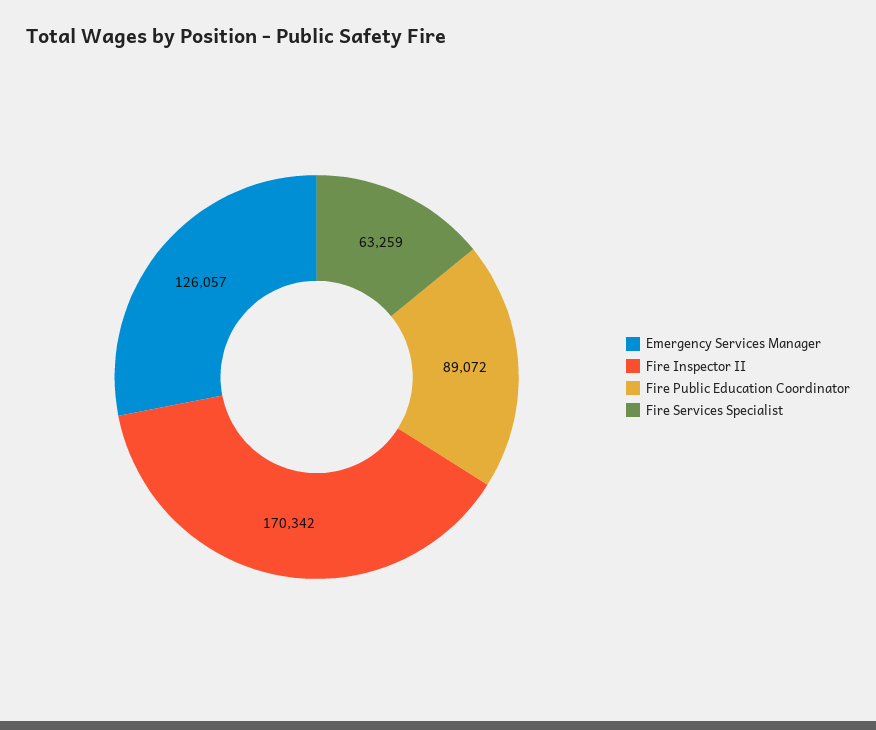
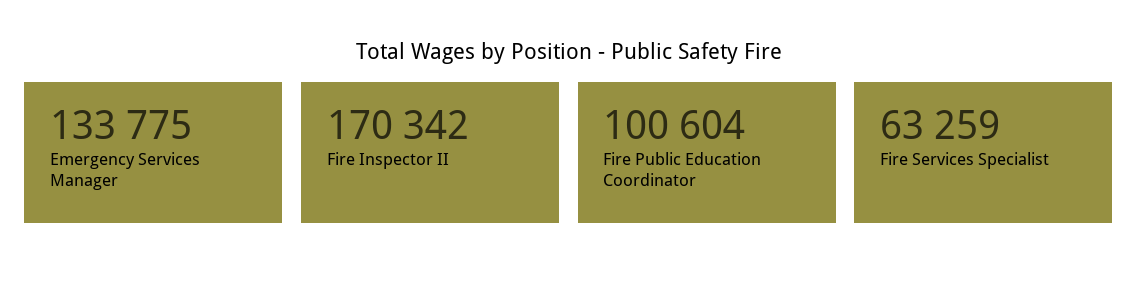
Emergency Services Manager: 126057 -> 133775
Fire Public Education Coordinator: 89072 -> 100604

